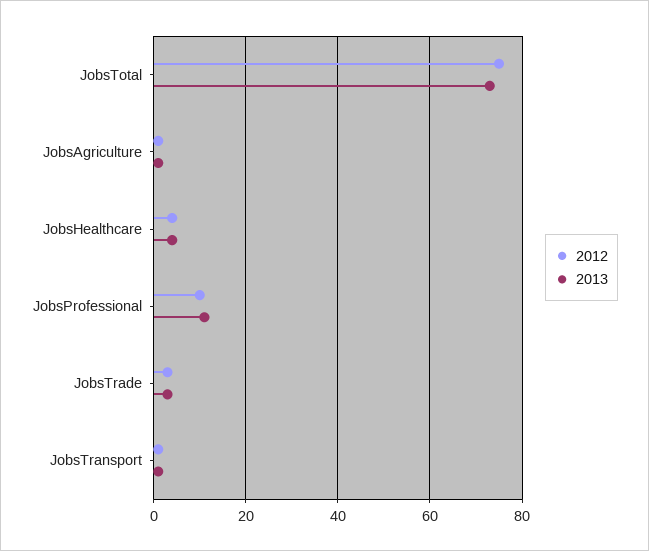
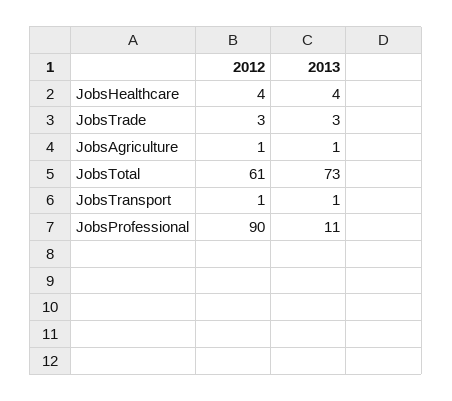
2012, JobsTotal: 75 -> 61
2012, JobsProfessional: 10 -> 90

